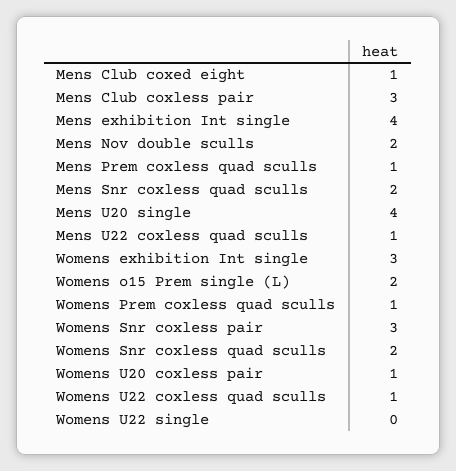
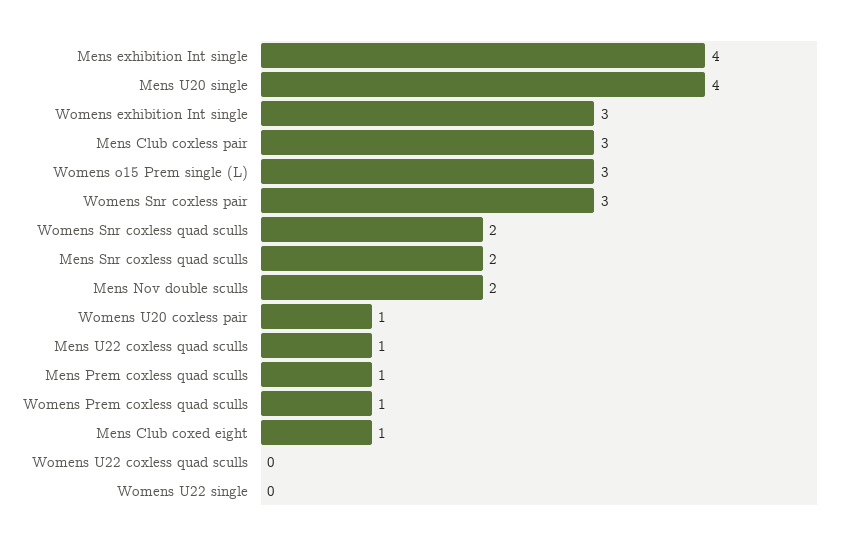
Womens o15 Prem single (L): 2 -> 3
Womens U22 coxless quad sculls: 1 -> 0

